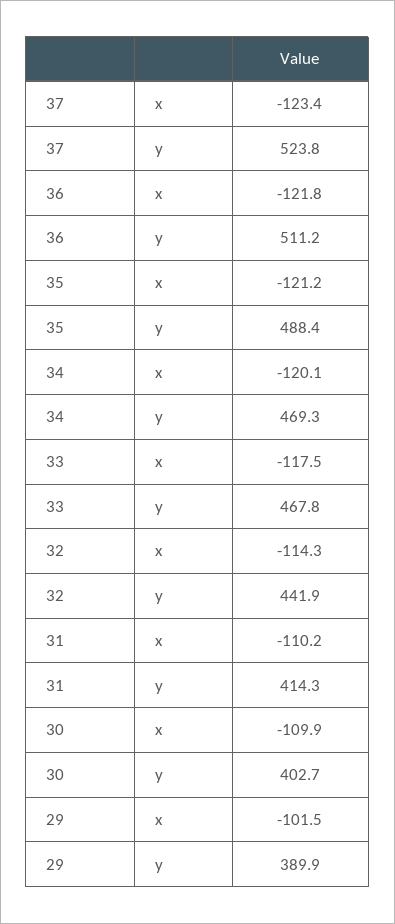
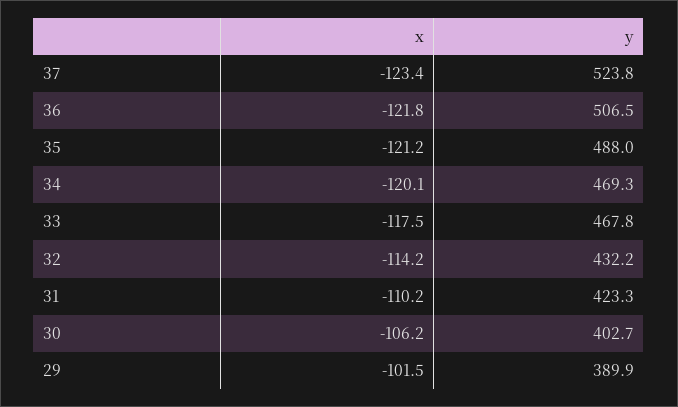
36, y: 511.2 -> 506.5
35, y: 488.4 -> 488
32, x: -114.3 -> -114.2
32, y: 441.9 -> 432.2
31, y: 414.3 -> 423.3
30, x: -109.9 -> -106.2

